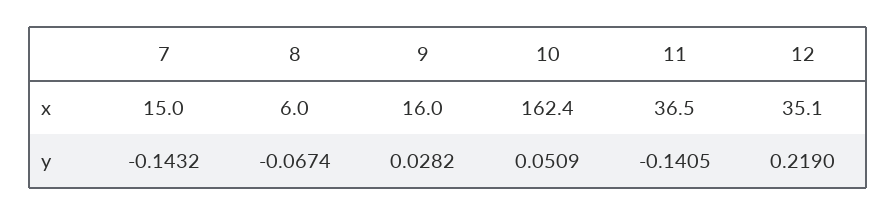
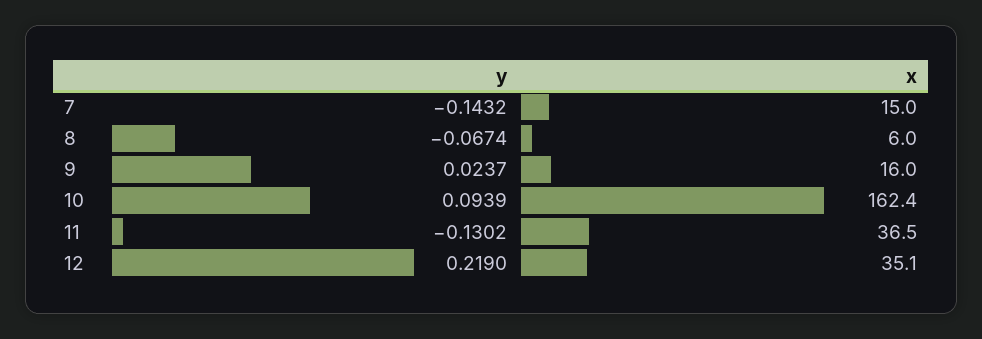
9, y: 0.0282 -> 0.0237
10, y: 0.0509 -> 0.0939
11, y: -0.1405 -> -0.1302

